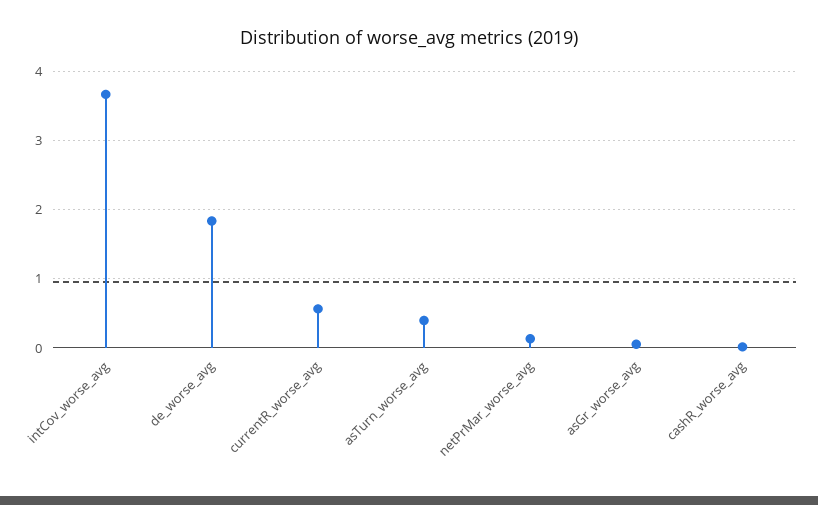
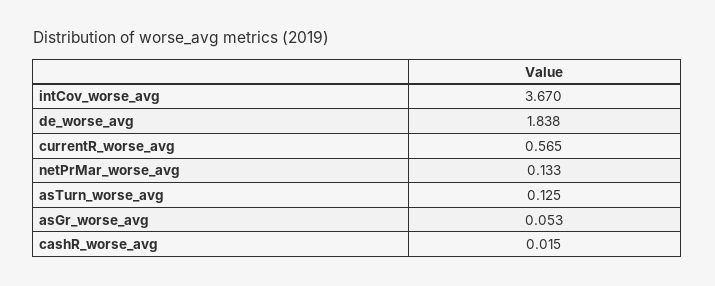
asTurn_worse_avg: 0.4 -> 0.125

